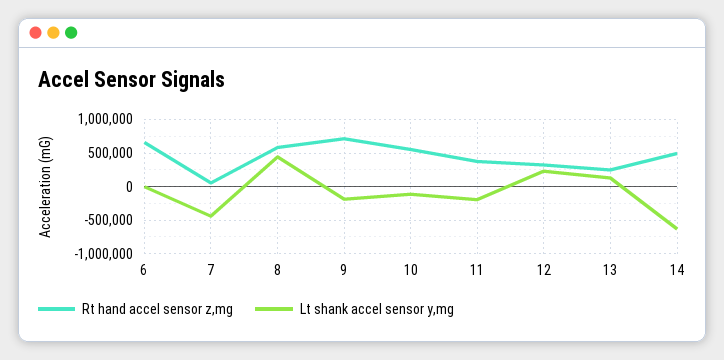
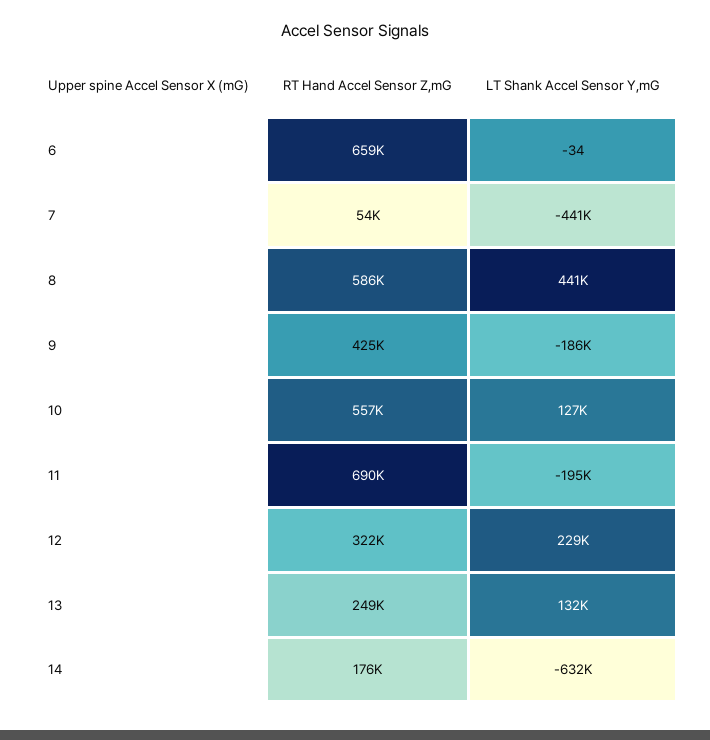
Rt hand accel sensor z,mg, 9: 700000 -> 425000
Lt shank accel sensor y,mg, 10: -100000 -> 127000
Rt hand accel sensor z,mg, 11: 400000 -> 690000
Rt hand accel sensor z,mg, 14: 500000 -> 176000

